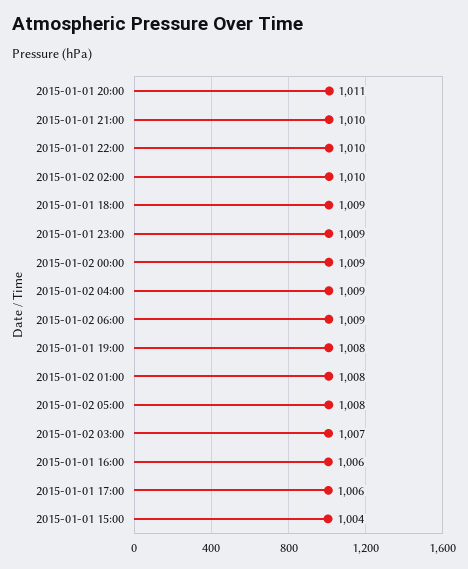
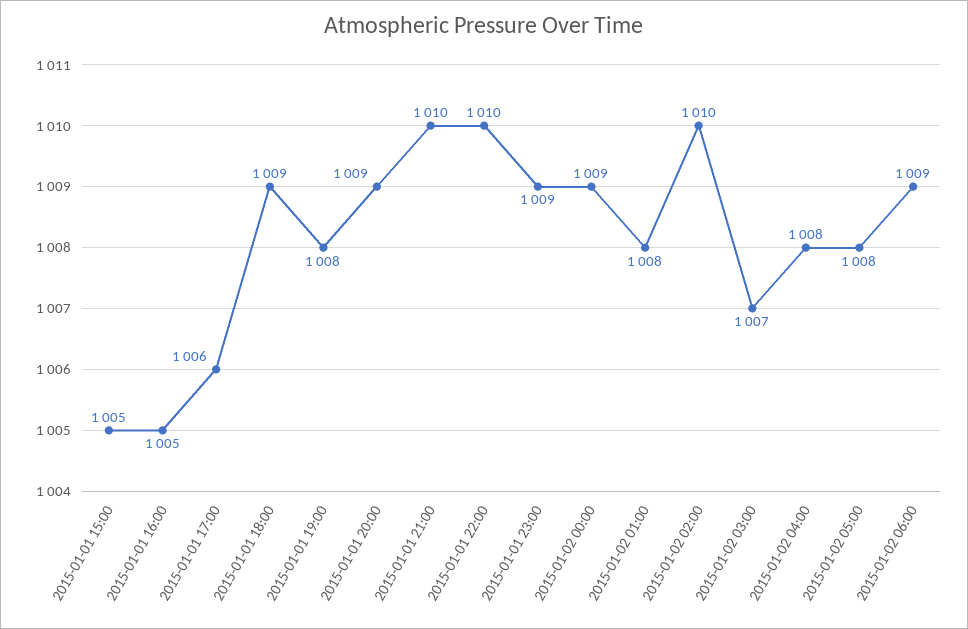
2015-01-01 20:00: 1011 -> 1009
2015-01-02 04:00: 1009 -> 1008
2015-01-01 16:00: 1006 -> 1005
2015-01-01 15:00: 1004 -> 1005

